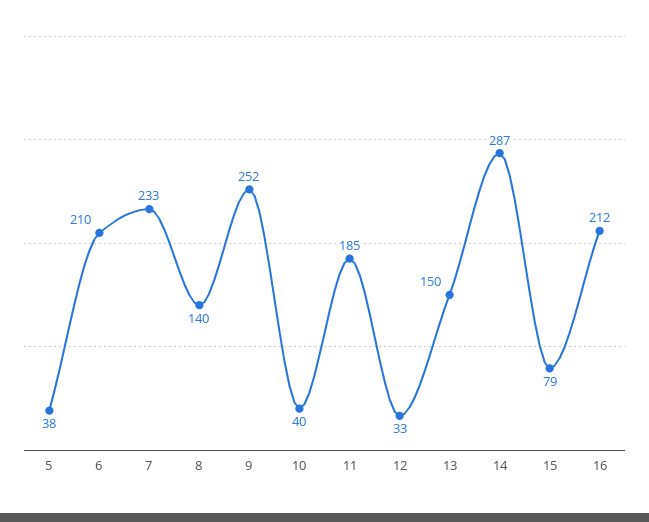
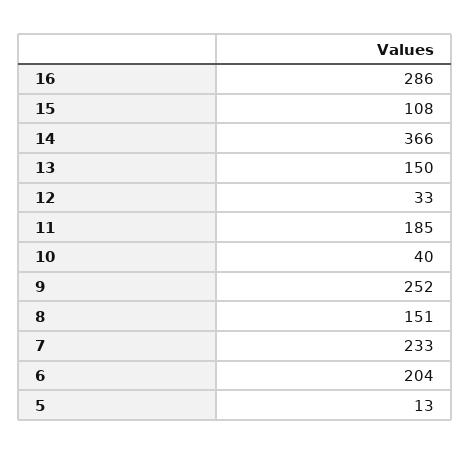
5: 38 -> 13
6: 210 -> 204
8: 140 -> 151
14: 287 -> 366
15: 79 -> 108
16: 212 -> 286

